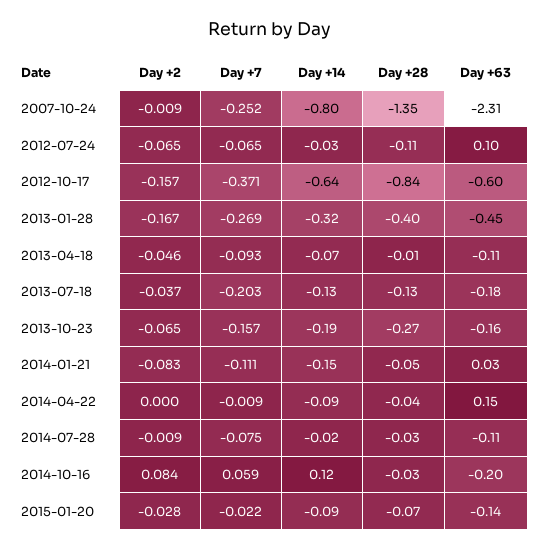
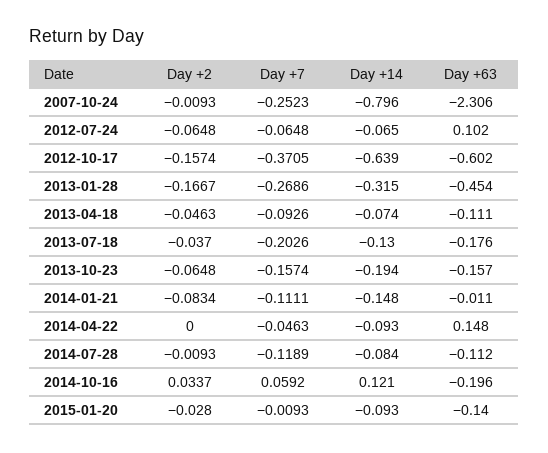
Day +28, 2007-10-24: -1.35 -> none
Day +14, 2012-07-24: -0.03 -> -0.065
Day +28, 2012-07-24: -0.11 -> none
Day +28, 2012-10-17: -0.84 -> none
Day +28, 2013-01-28: -0.4 -> none
Day +28, 2013-04-18: -0.01 -> none
Day +28, 2013-07-18: -0.13 -> none
Day +28, 2013-10-23: -0.27 -> none
Day +28, 2014-01-21: -0.05 -> none
Day +63, 2014-01-21: 0.03 -> -0.011
Day +7, 2014-04-22: -0.009 -> -0.0463
Day +28, 2014-04-22: -0.04 -> none
Day +7, 2014-07-28: -0.075 -> -0.1189
Day +14, 2014-07-28: -0.02 -> -0.084
Day +28, 2014-07-28: -0.03 -> none
Day +2, 2014-10-16: 0.084 -> 0.0337
Day +28, 2014-10-16: -0.03 -> none
Day +7, 2015-01-20: -0.022 -> -0.0093
Day +28, 2015-01-20: -0.07 -> none

